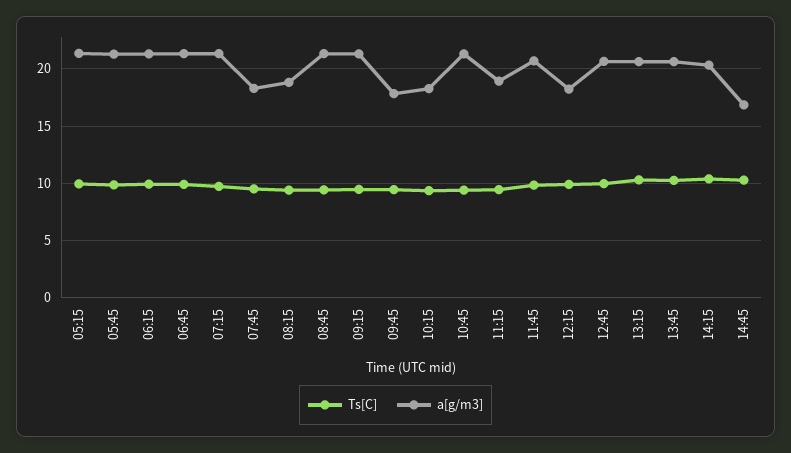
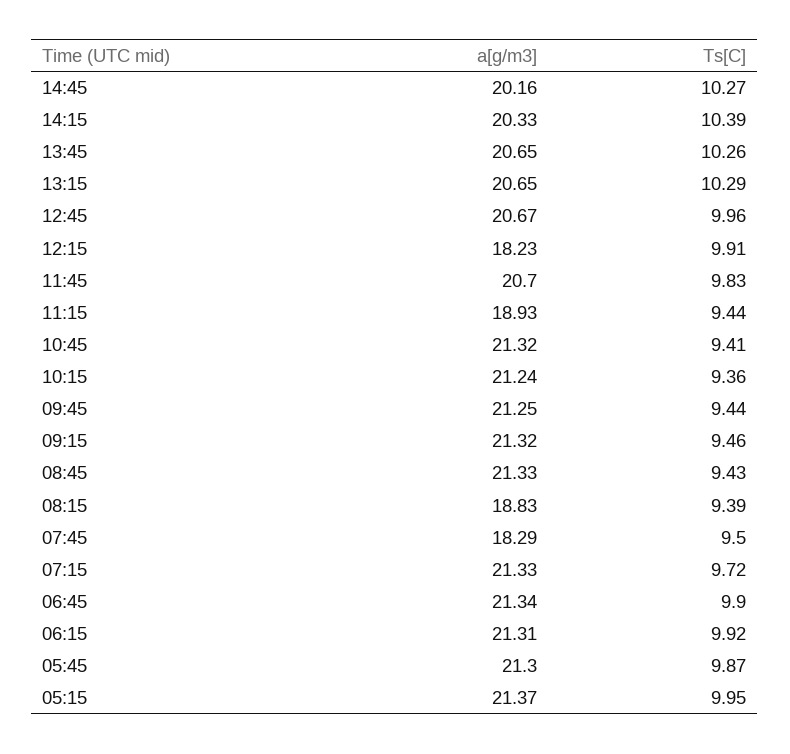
a[g/m3], 09:45: 18 -> 21.25
a[g/m3], 10:15: 18 -> 21.24
a[g/m3], 14:45: 17 -> 20.16

